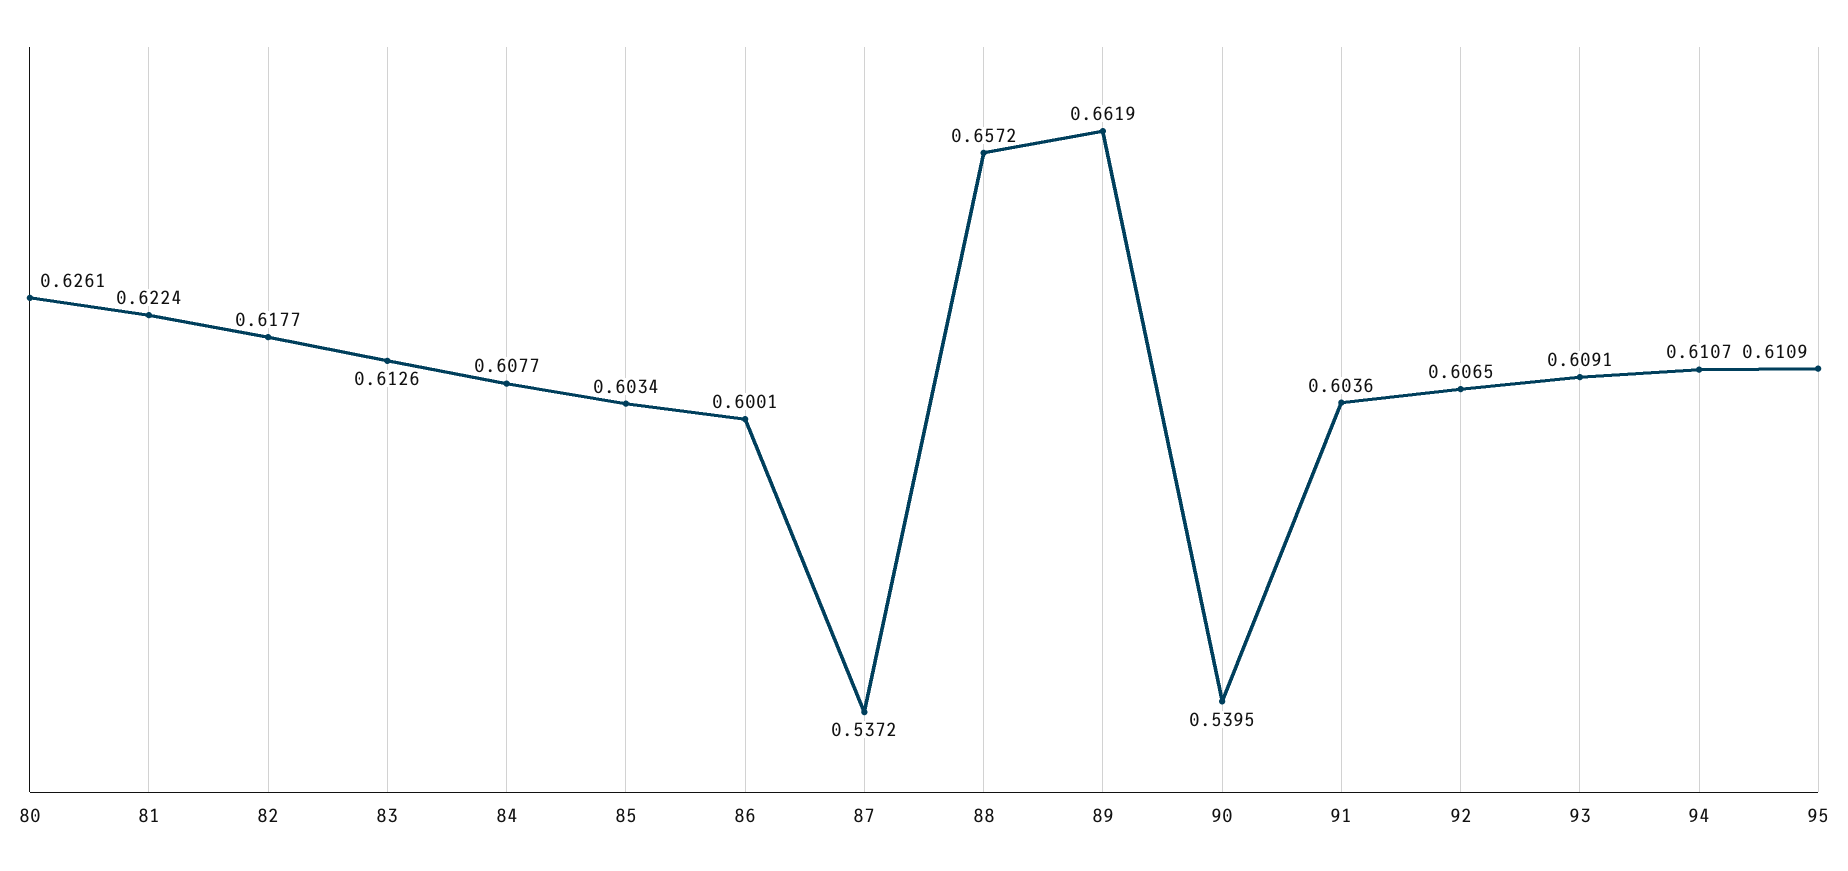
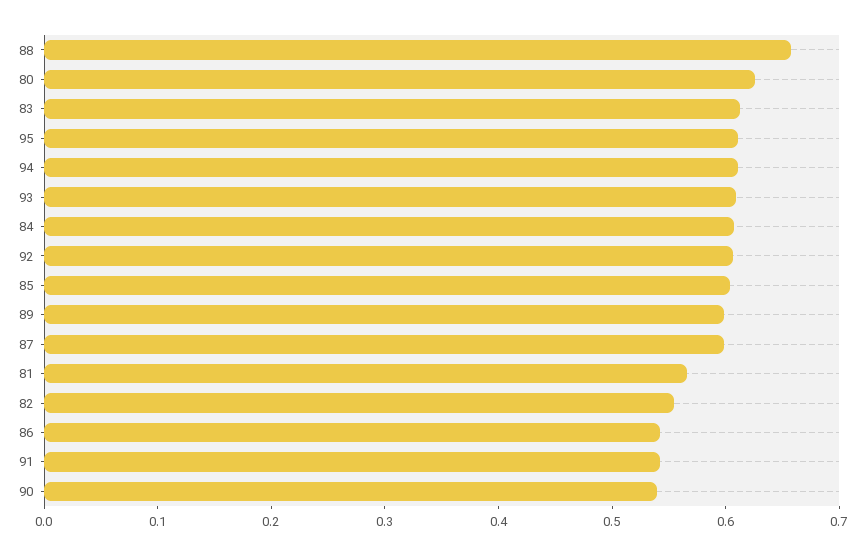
81: 0.6224 -> 0.56
82: 0.6177 -> 0.56
86: 0.6001 -> 0.54
87: 0.5372 -> 0.6
89: 0.6619 -> 0.6
91: 0.6036 -> 0.54

